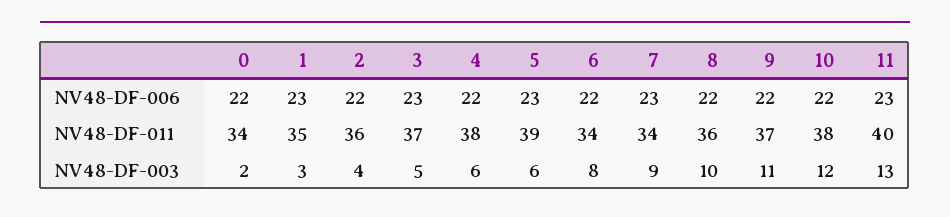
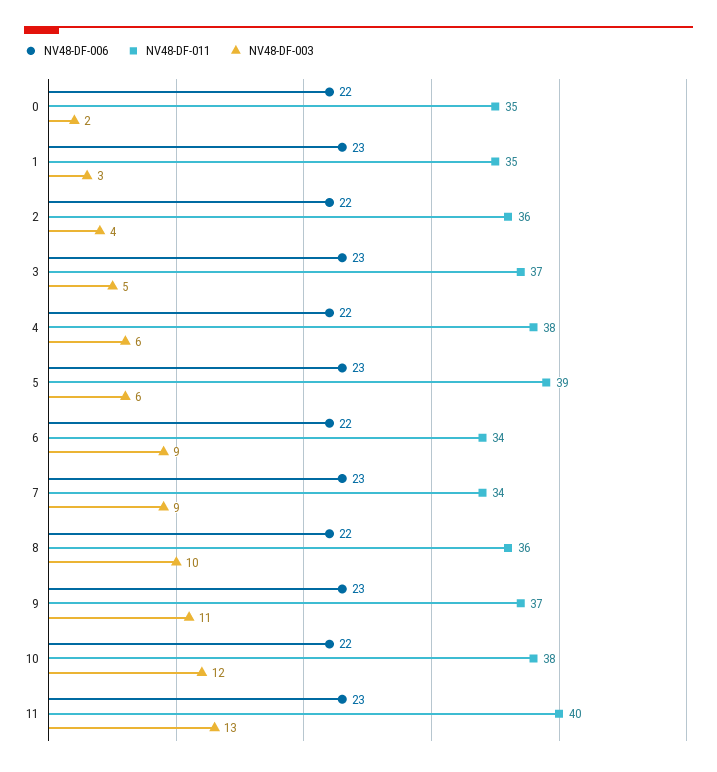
NV48-DF-006, 9: 22 -> 23
NV48-DF-011, 0: 34 -> 35
NV48-DF-003, 6: 8 -> 9

